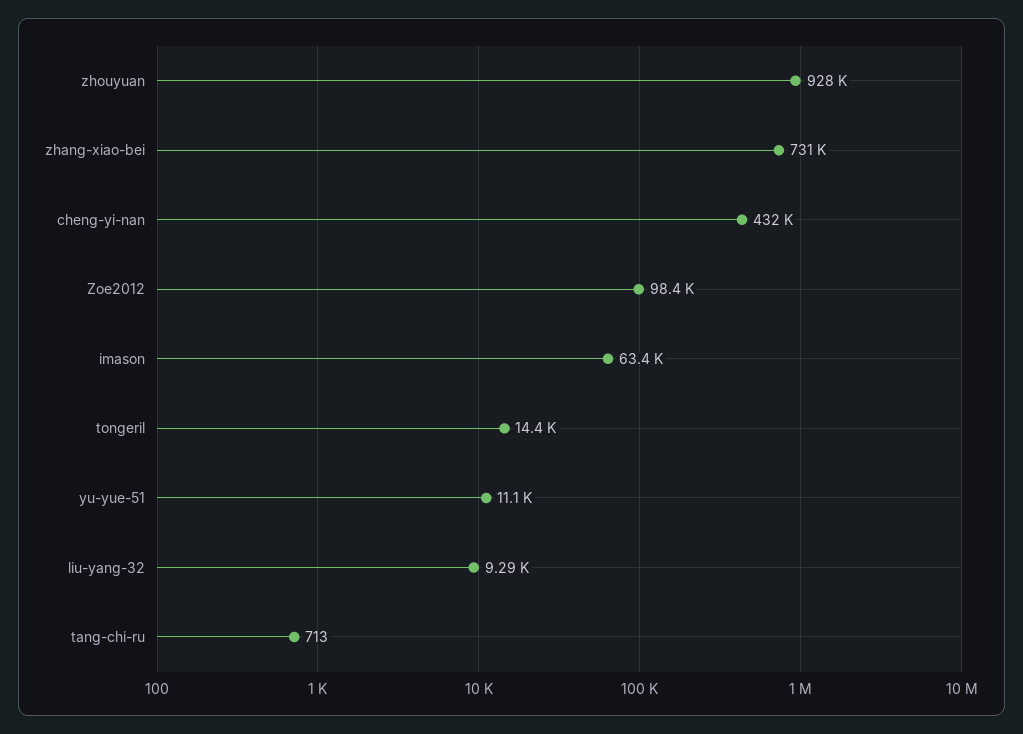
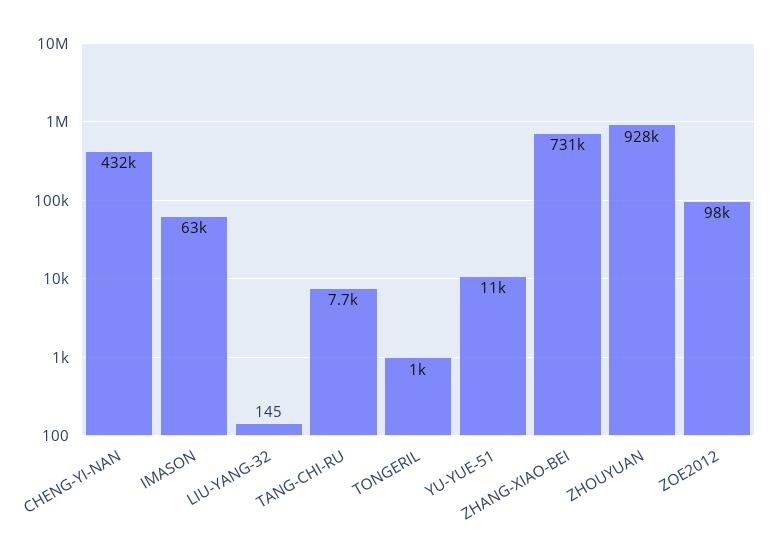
tongeril: 14400 -> 1000
liu-yang-32: 9290 -> 145
tang-chi-ru: 713 -> 7700

